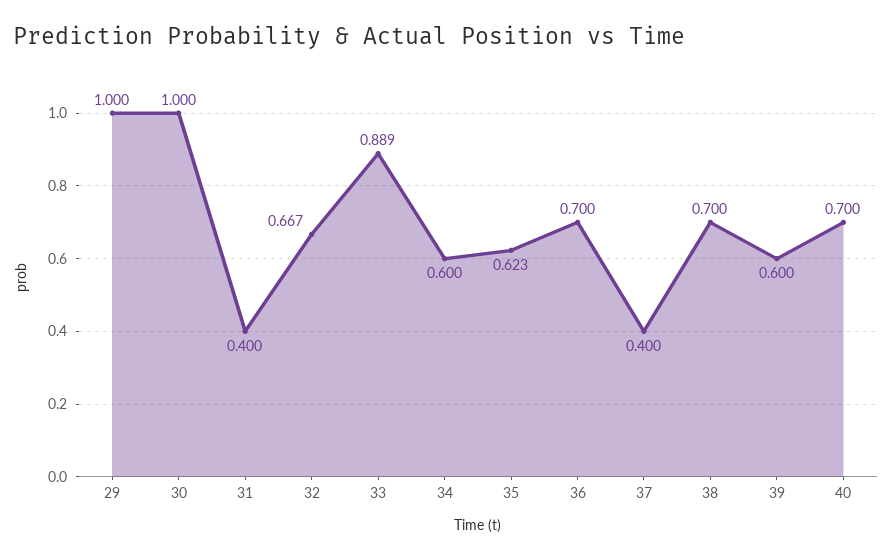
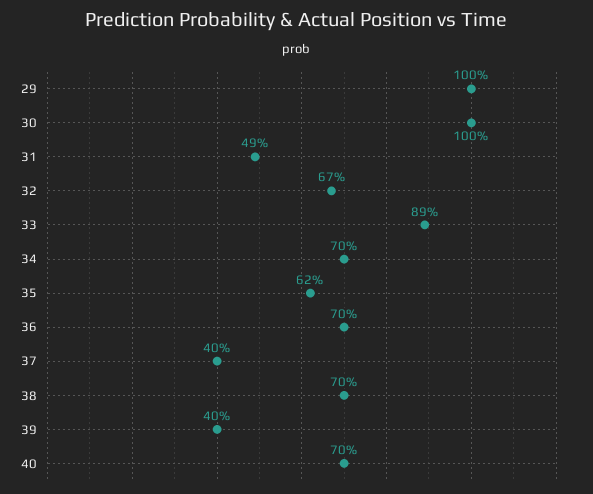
31: 0.4 -> 0.49
34: 0.6 -> 0.7
39: 0.6 -> 0.4

